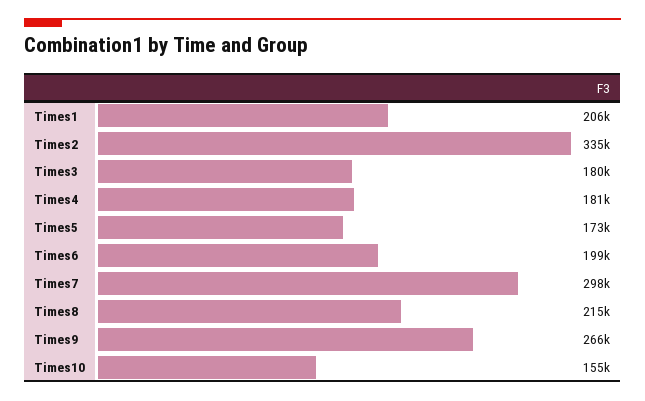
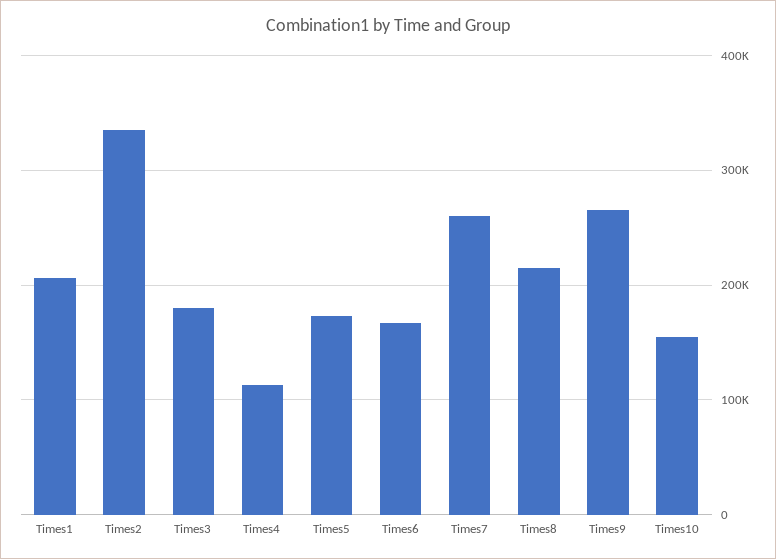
Times4: 181000 -> 110000
Times6: 199000 -> 170000
Times7: 298000 -> 260000

